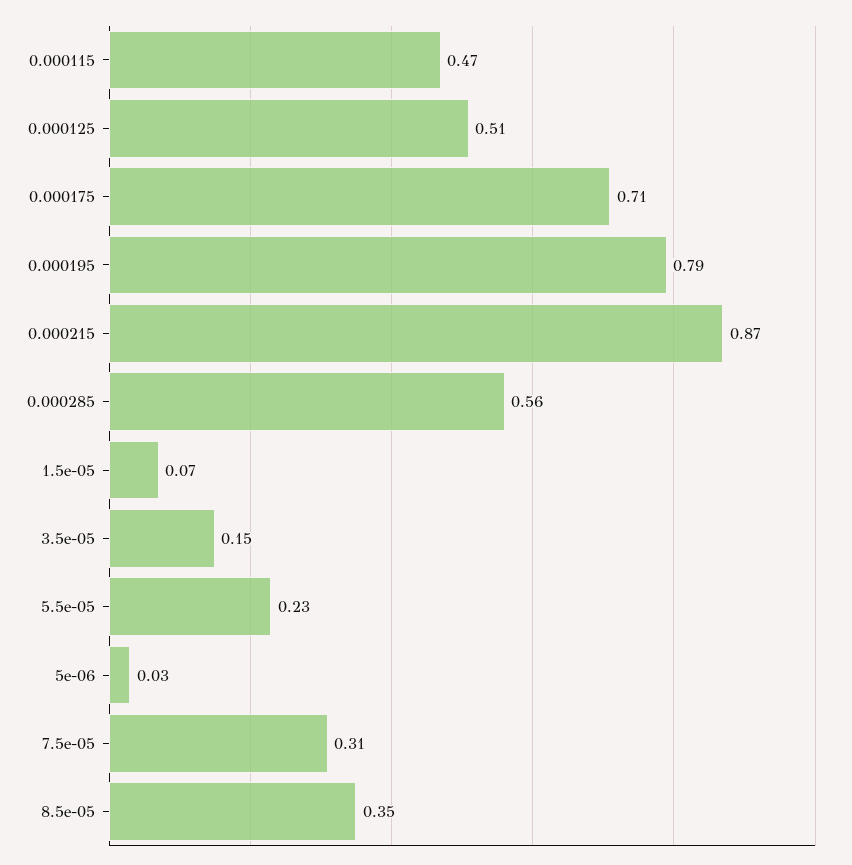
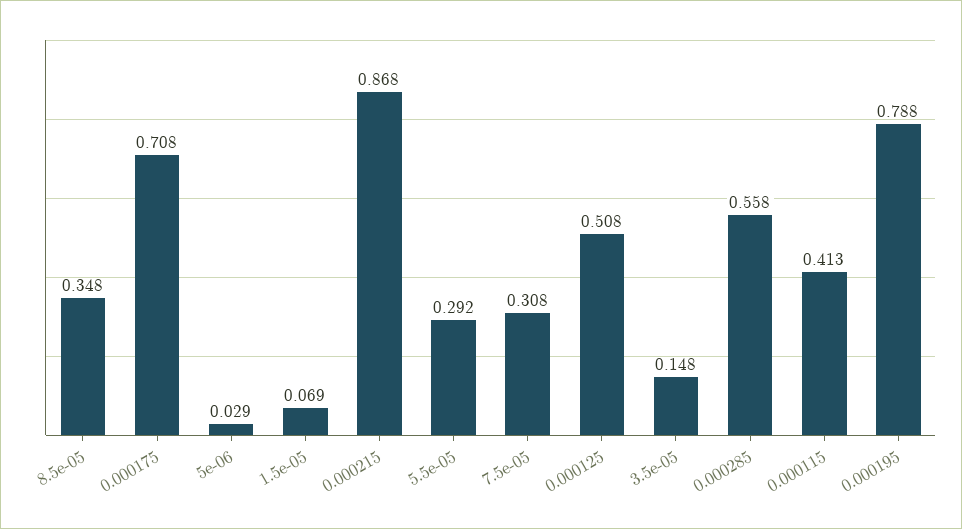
0.000115: 0.47 -> 0.413
5.5e-05: 0.23 -> 0.292

